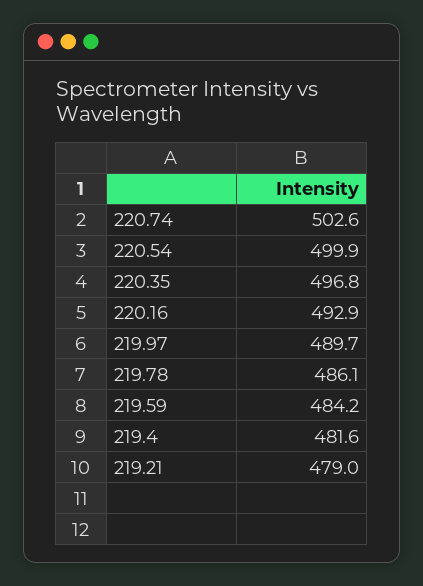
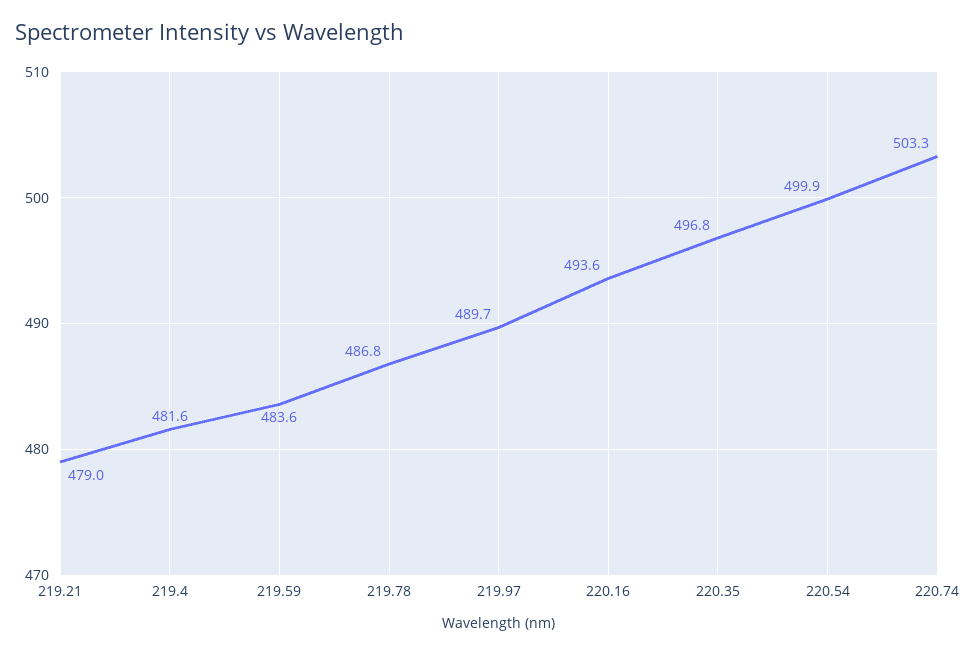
220.74: 502.6 -> 503.3
220.16: 492.9 -> 493.6
219.78: 486.1 -> 486.8
219.59: 484.2 -> 483.6

